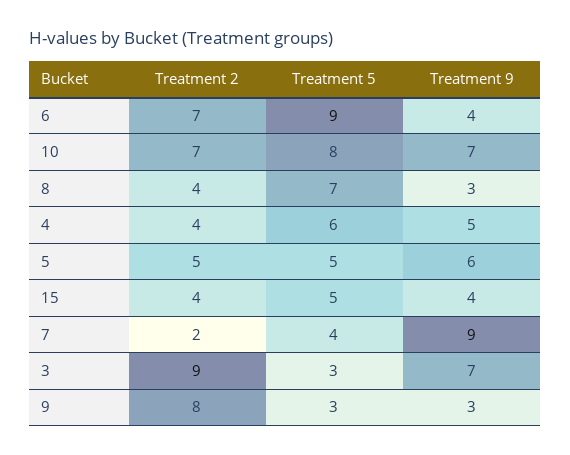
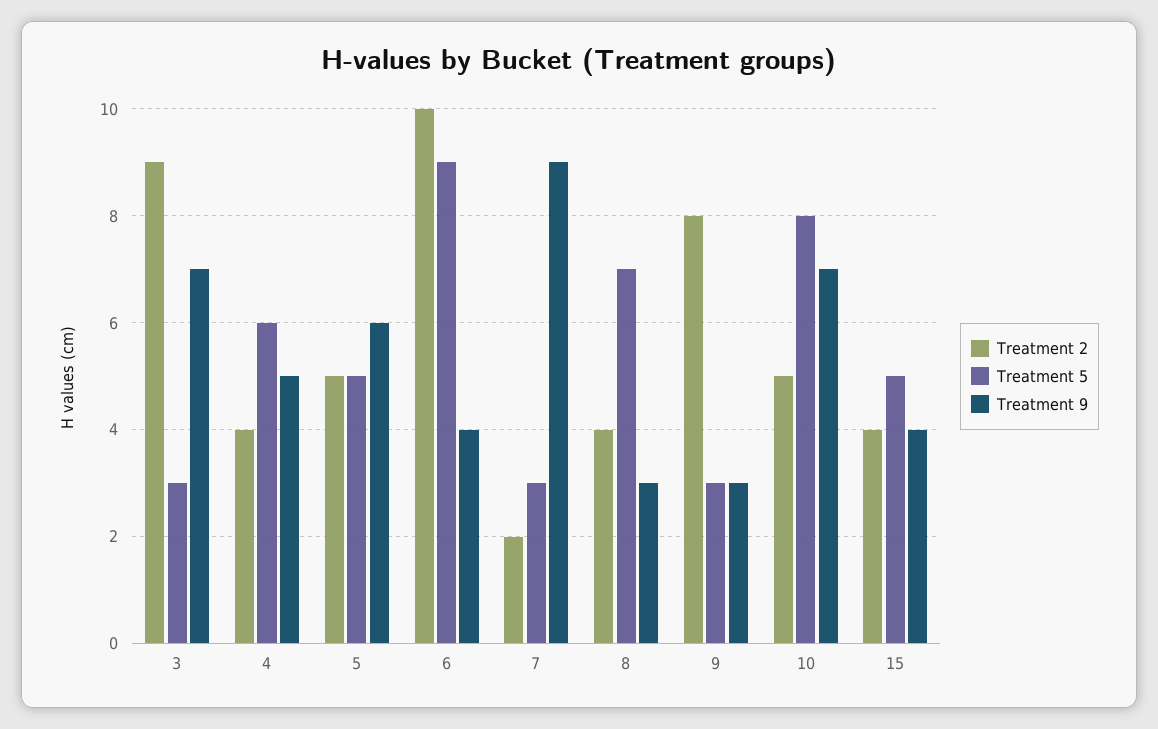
Treatment 2, 6: 7 -> 10
Treatment 2, 10: 7 -> 5
Treatment 5, 7: 4 -> 3

